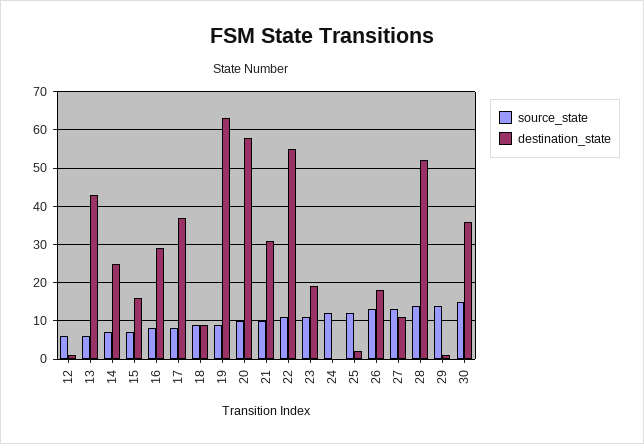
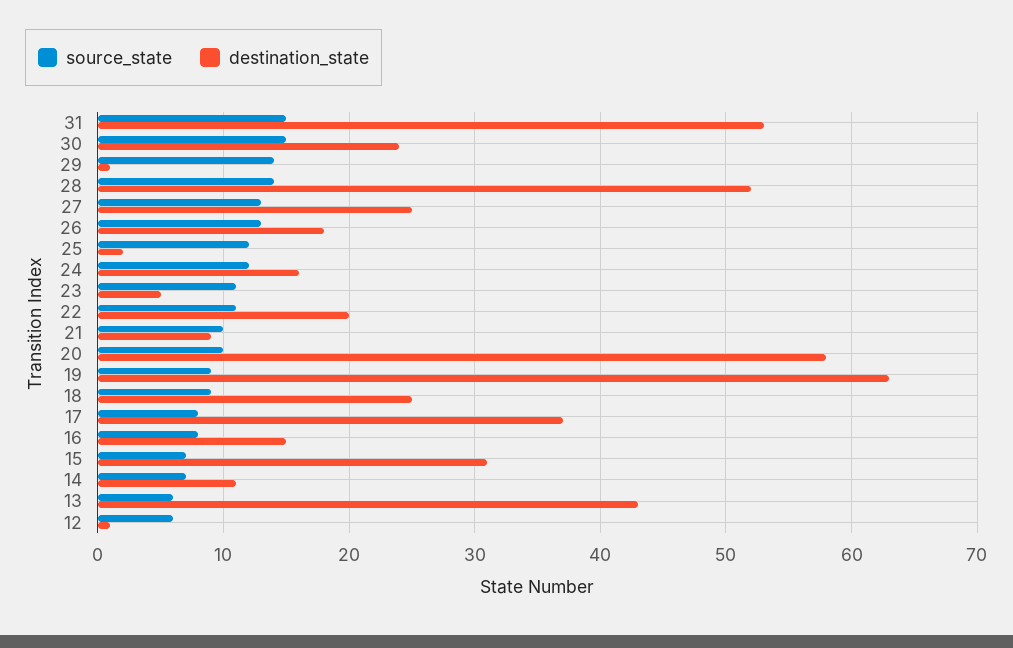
destination_state, 14: 25 -> 11
destination_state, 15: 15 -> 31
destination_state, 16: 30 -> 15
destination_state, 18: 10 -> 25
destination_state, 21: 30 -> 9
destination_state, 22: 55 -> 20
destination_state, 23: 20 -> 5
destination_state, 24: 0 -> 16
destination_state, 27: 10 -> 25
destination_state, 30: 35 -> 24
source_state, 31: none -> 15
destination_state, 31: none -> 53

